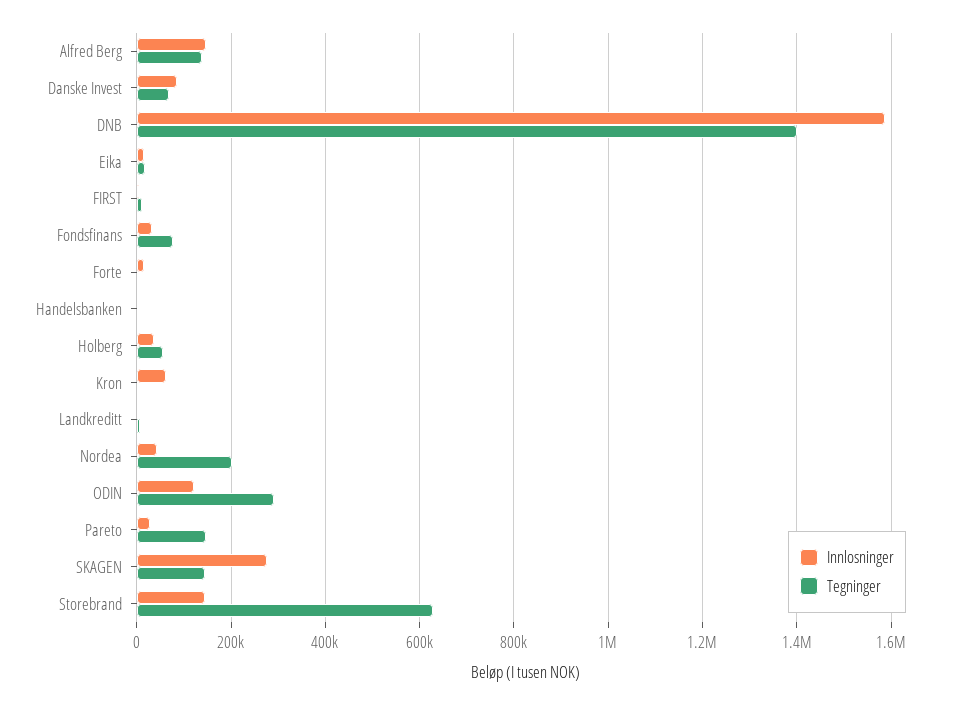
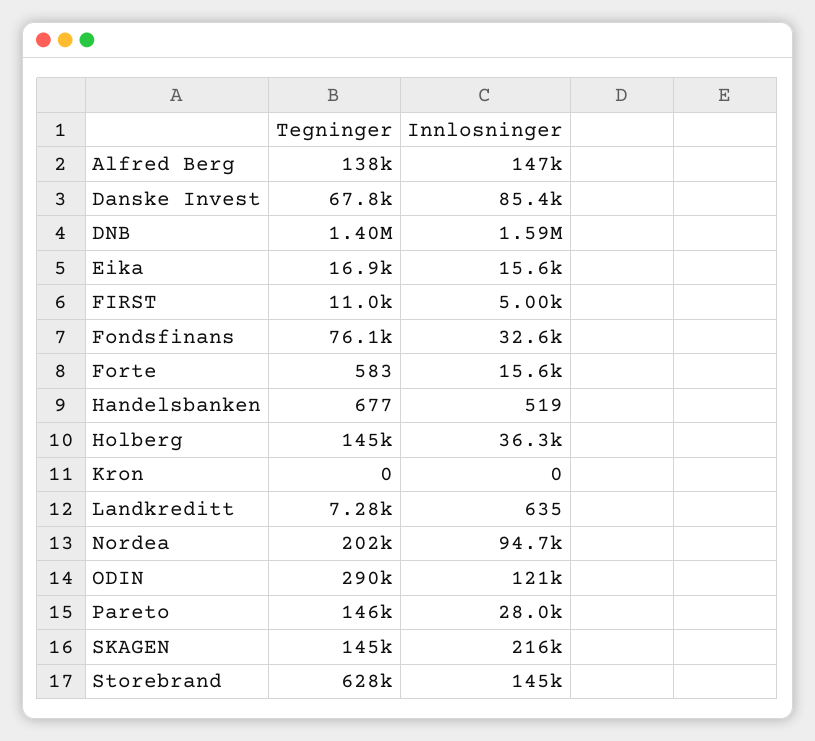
Tegninger, Holberg: 60000 -> 145000
Innlosninger, Kron: 60000 -> 0
Innlosninger, Nordea: 40000 -> 94700
Innlosninger, SKAGEN: 280000 -> 216000

